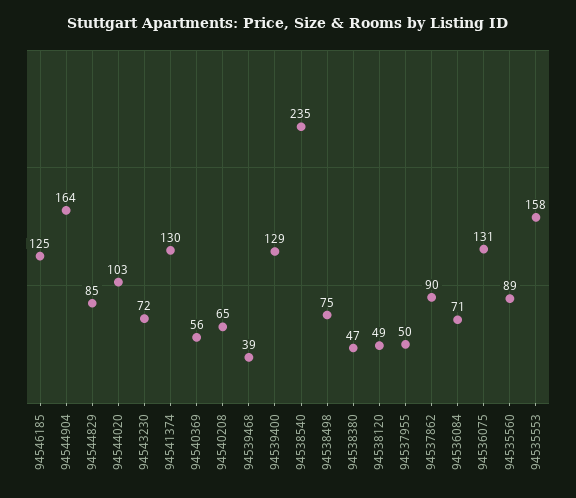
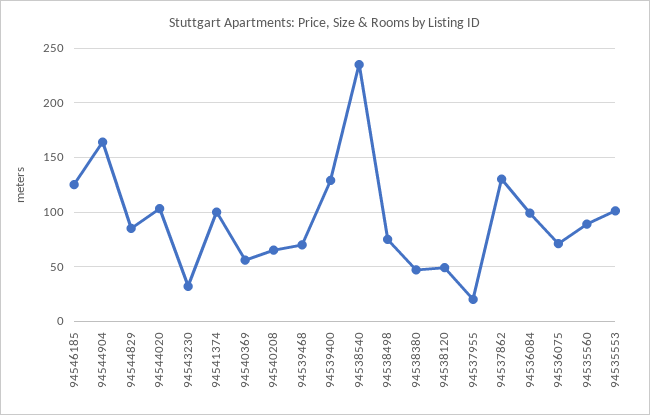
94543230: 72 -> 30
94541374: 130 -> 100
94539468: 39 -> 70
94537955: 50 -> 20
94537862: 90 -> 130
94536084: 71 -> 100
94536075: 131 -> 70
94535553: 158 -> 100

